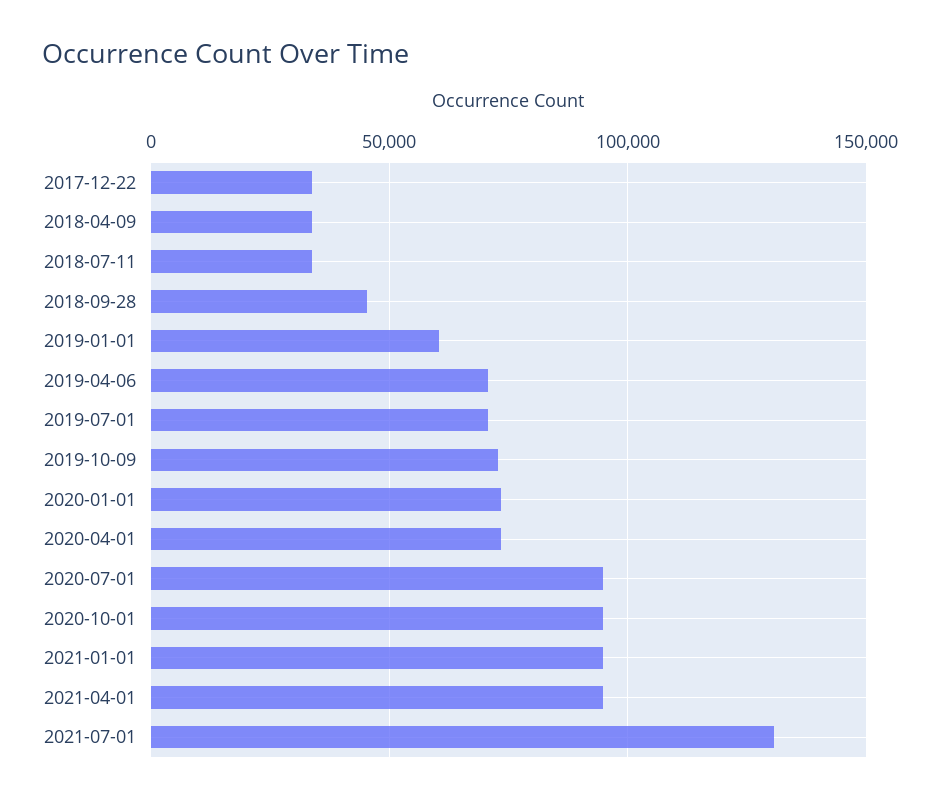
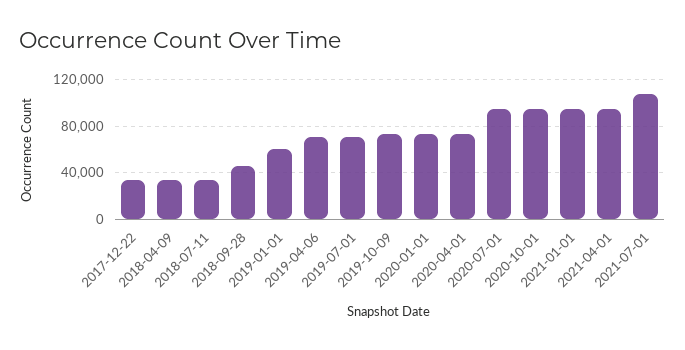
2021-07-01: 130000 -> 110000

